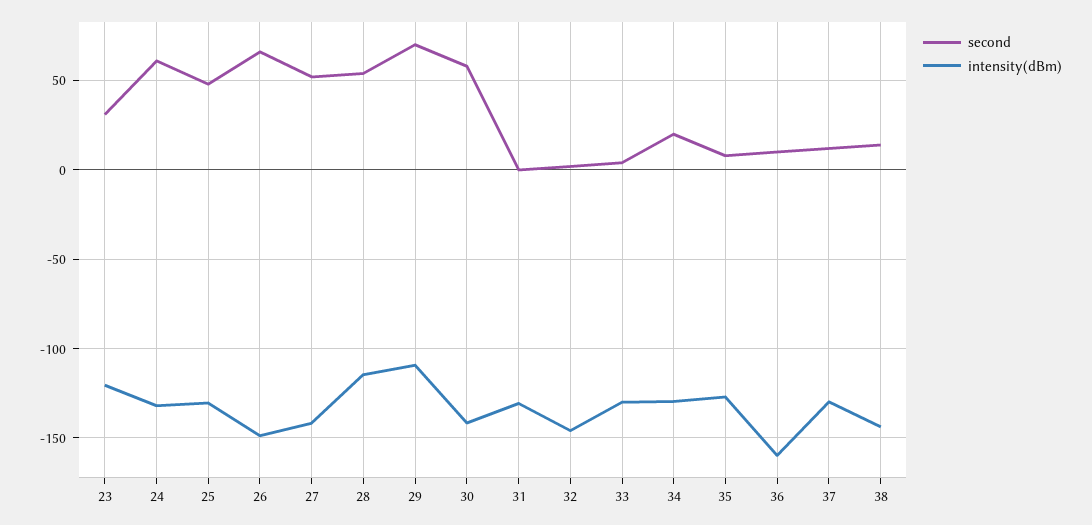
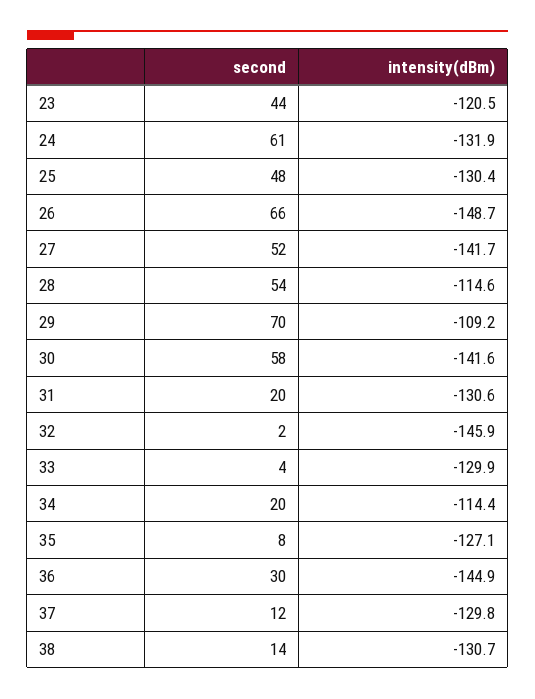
second, 23: 30 -> 44
second, 31: 0 -> 20
intensity(dBm), 34: -130 -> -114.4
second, 36: 10 -> 30
intensity(dBm), 36: -160 -> -144.9
intensity(dBm), 38: -145 -> -130.7

